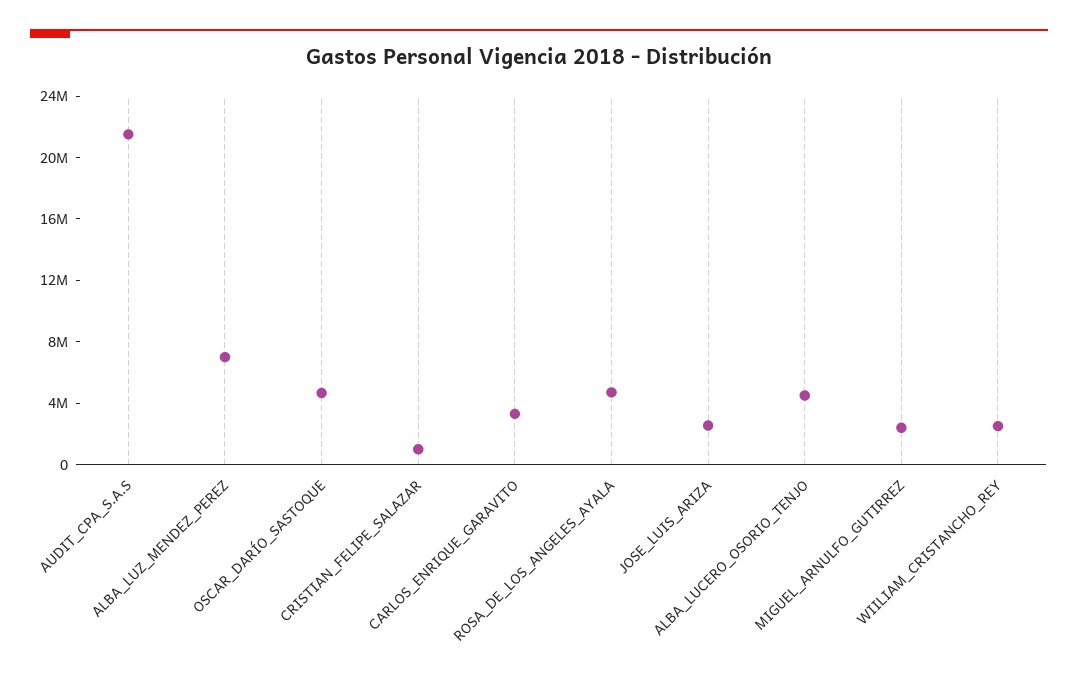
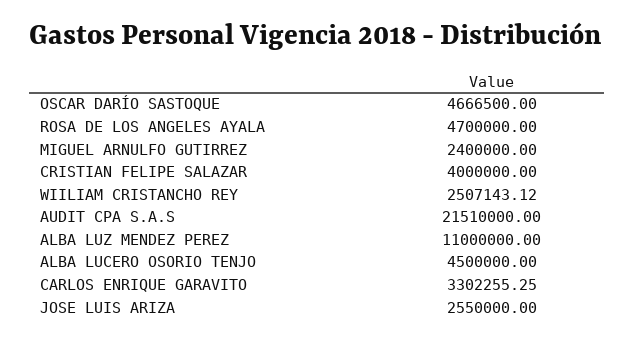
ALBA_LUZ_MENDEZ_PEREZ: 7000000 -> 11000000
CRISTIAN_FELIPE_SALAZAR: 1000000 -> 4000000

